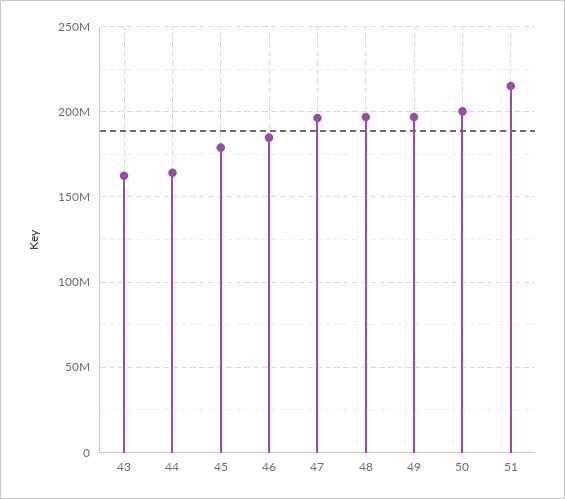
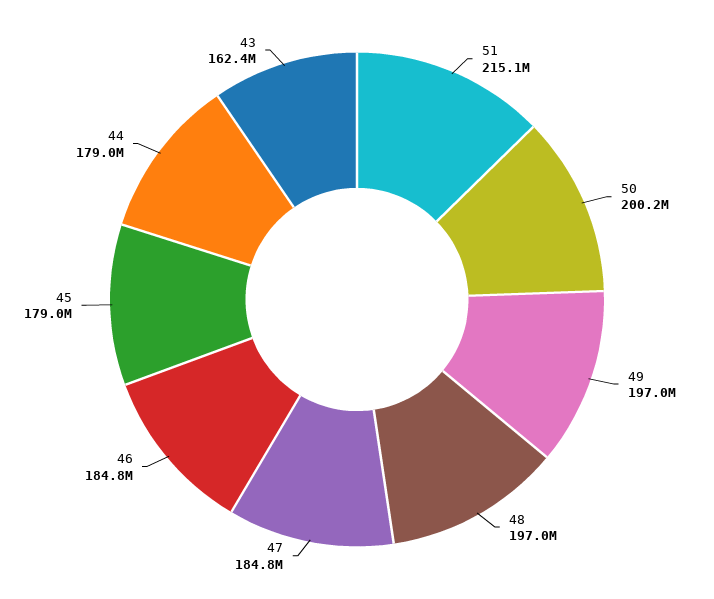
44: 165000000 -> 179000000
47: 195000000 -> 184800000

